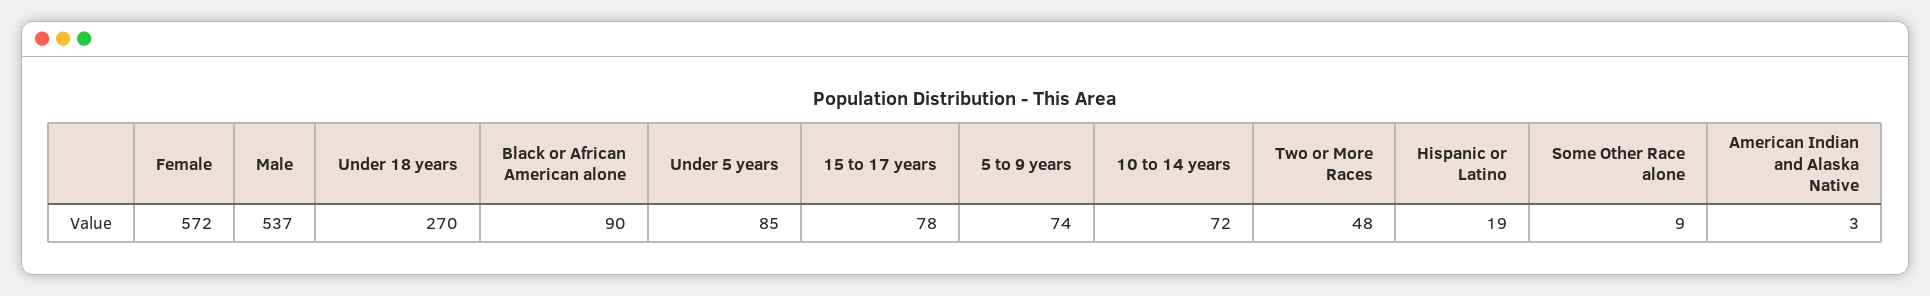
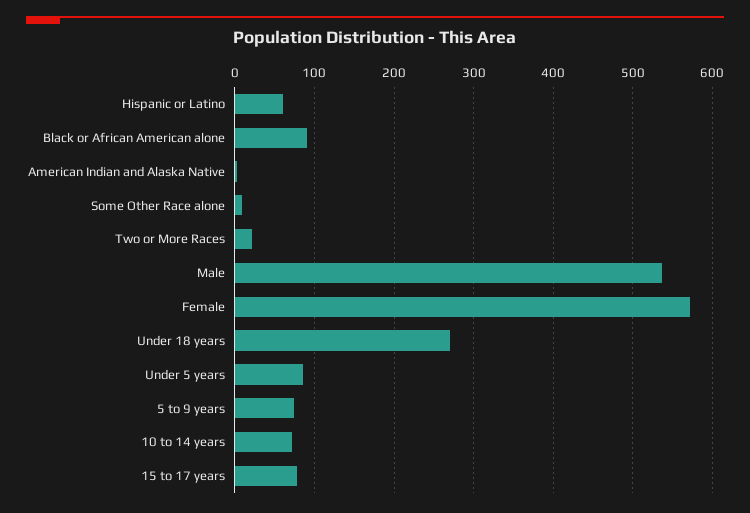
Two or More Races: 48 -> 20
Hispanic or Latino: 19 -> 60

